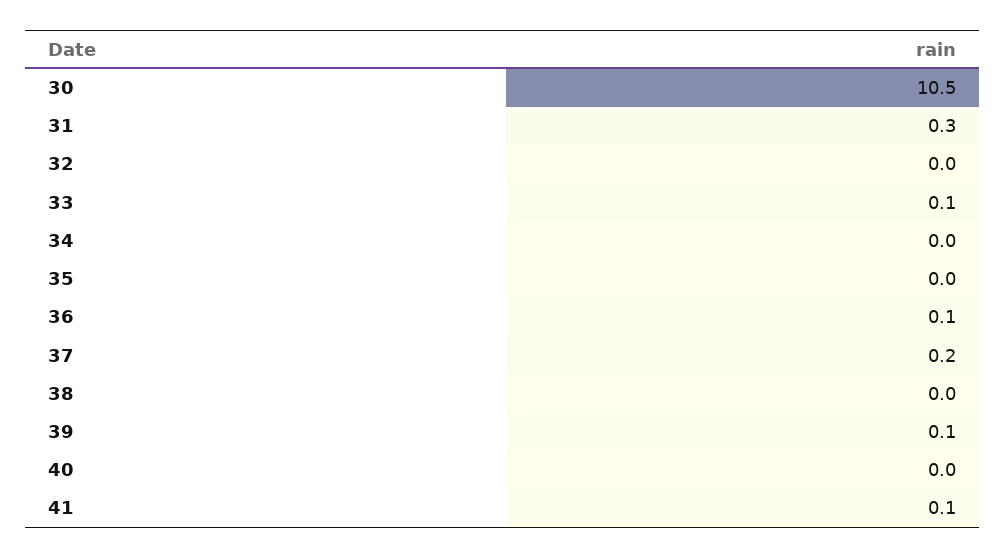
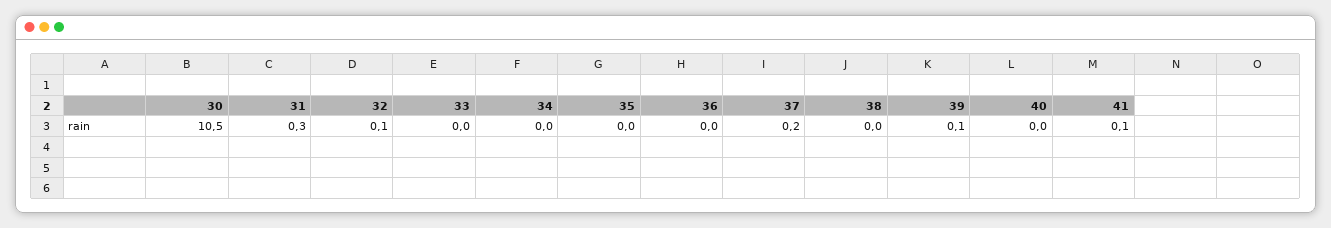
32: 0 -> 0.1
33: 0.1 -> 0
36: 0.1 -> 0

